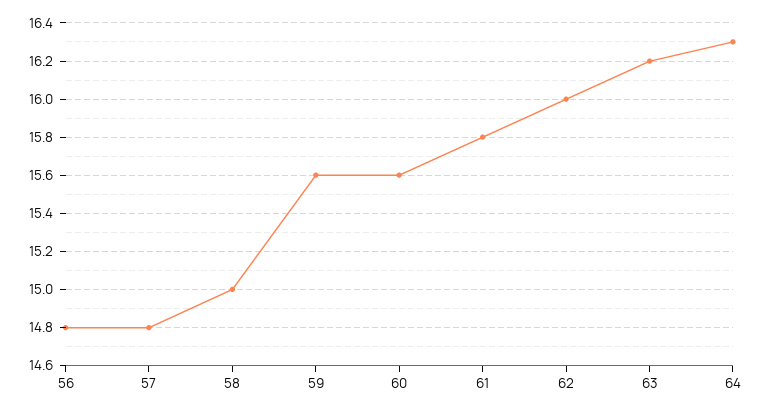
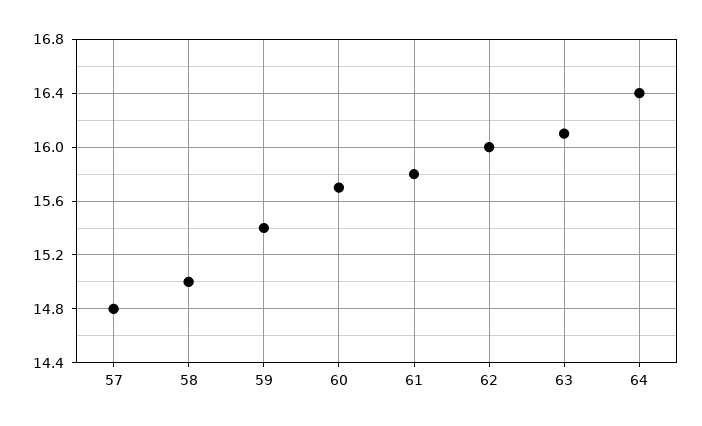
56: 14.8 -> none
59: 15.6 -> 15.4
60: 15.6 -> 15.7
63: 16.2 -> 16.1
64: 16.3 -> 16.4

